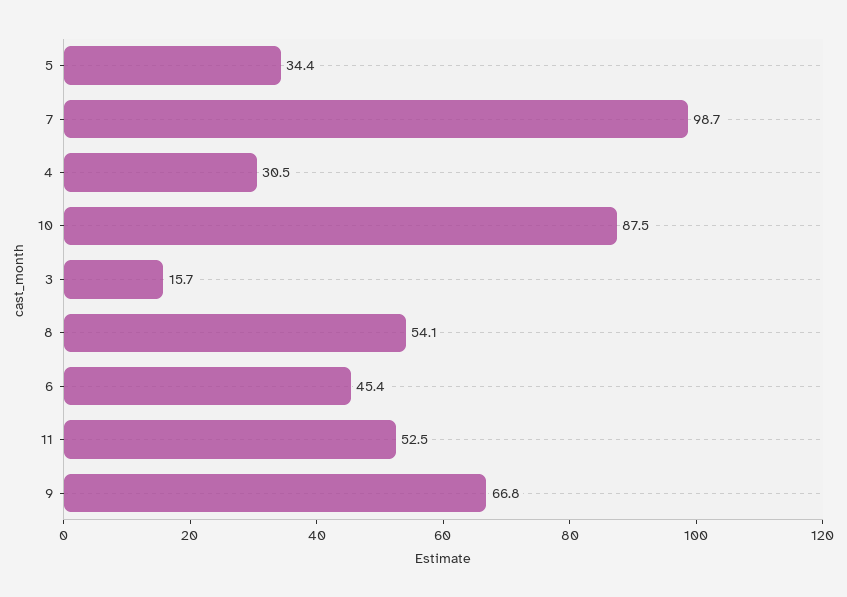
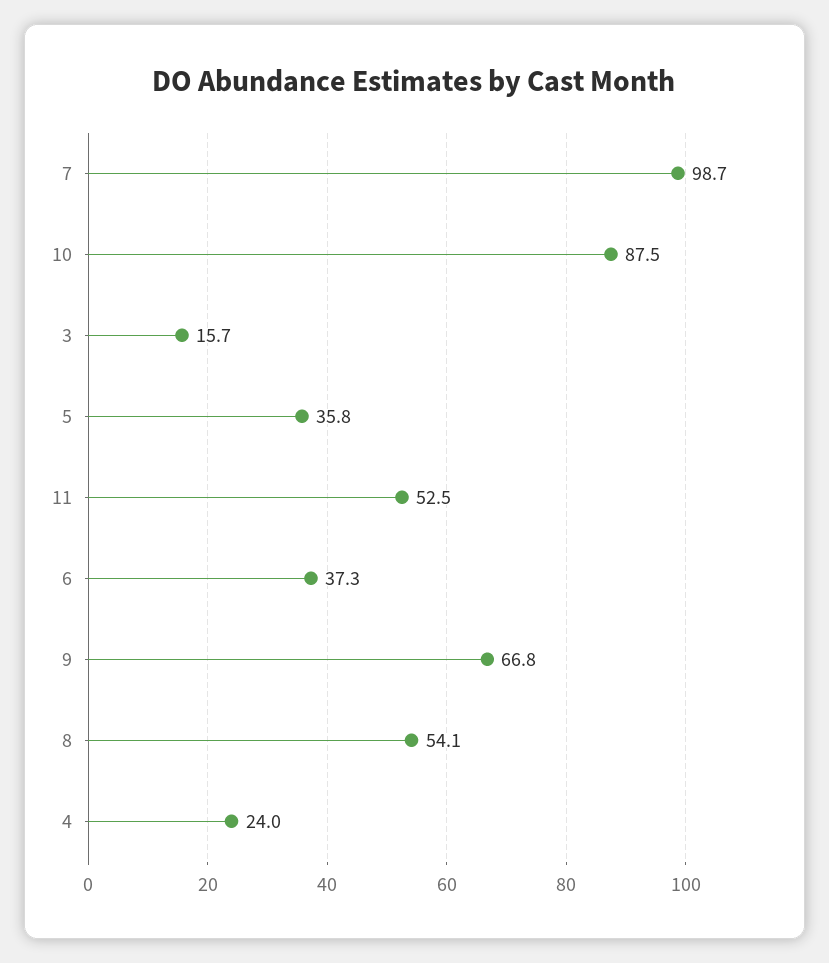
5: 34.4 -> 35.8
4: 30.5 -> 24
6: 45.4 -> 37.3

